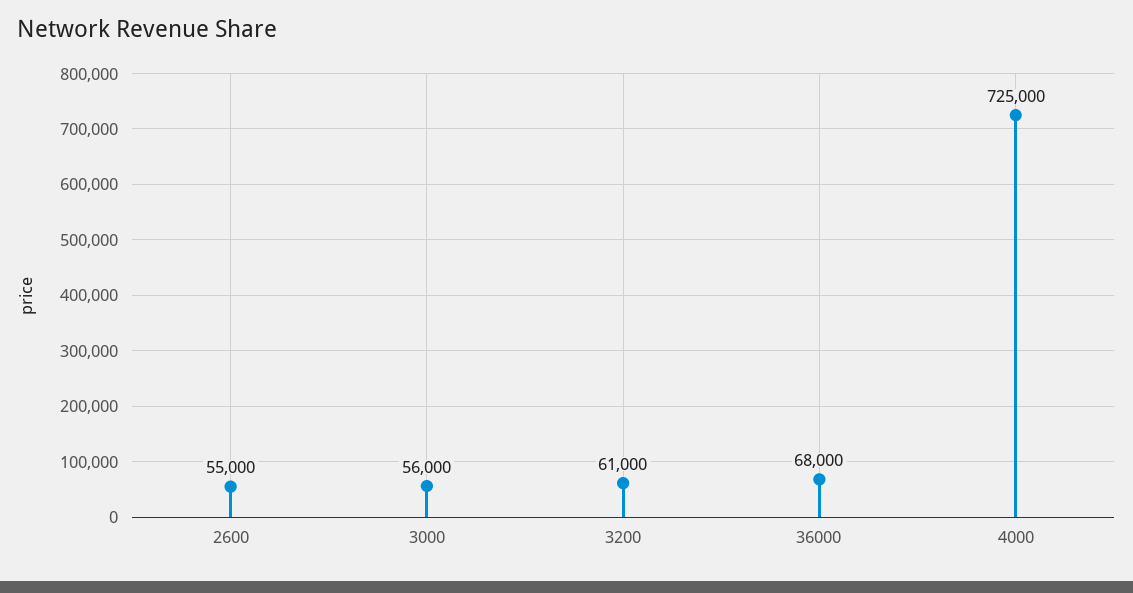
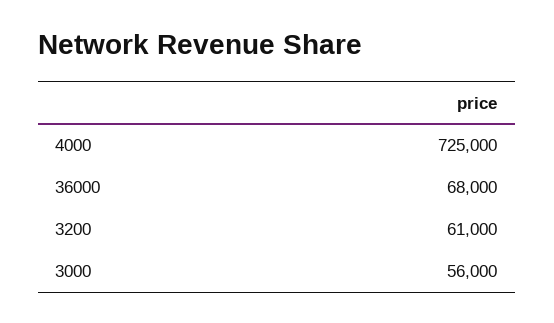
2600: 55000 -> none

